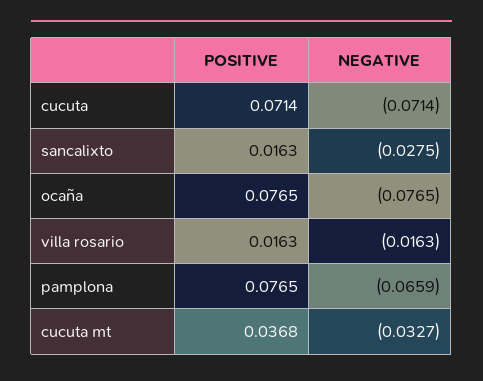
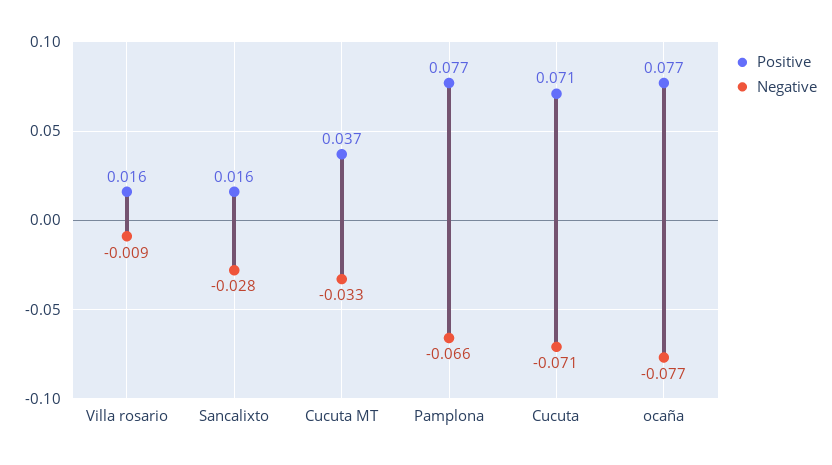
NEGATIVE, villa rosario: -0.0163 -> -0.009

